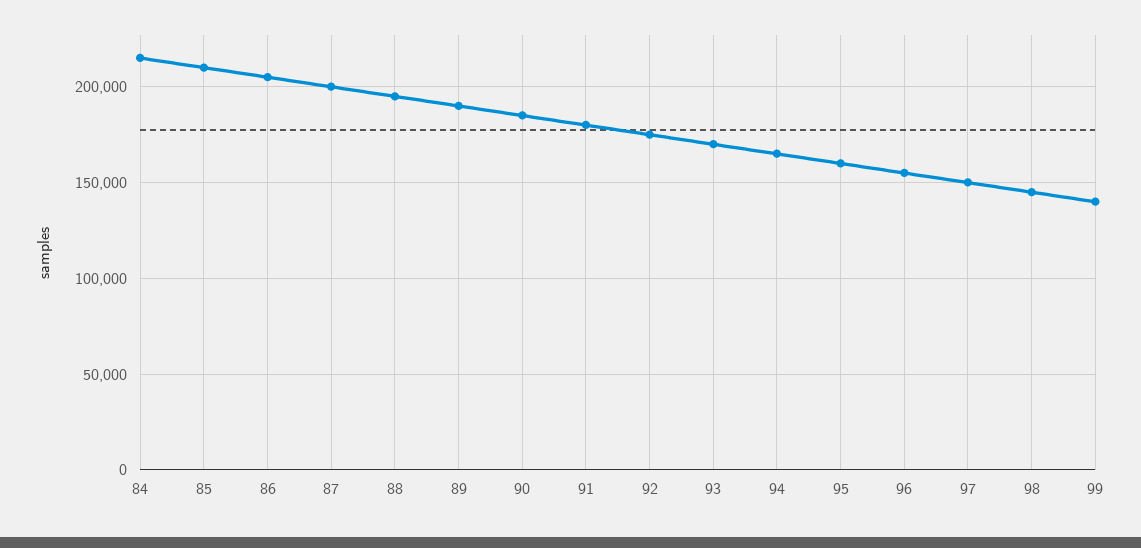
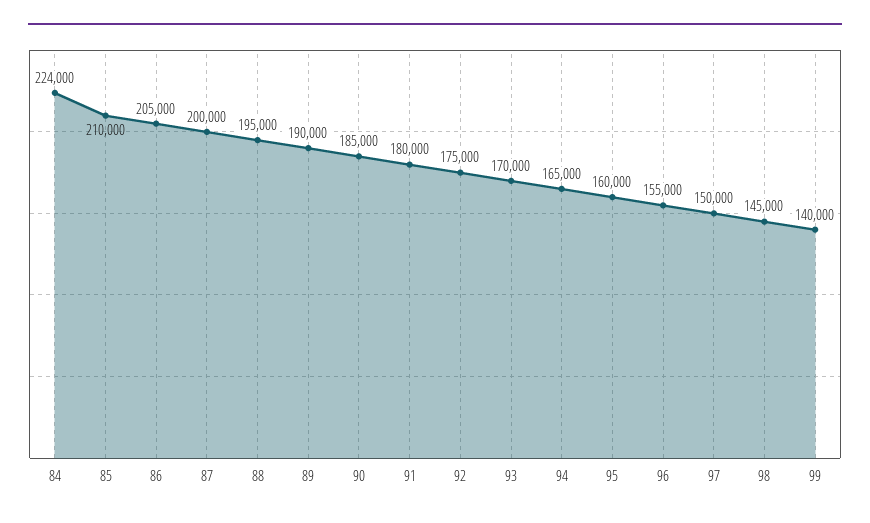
84: 215000 -> 224000

